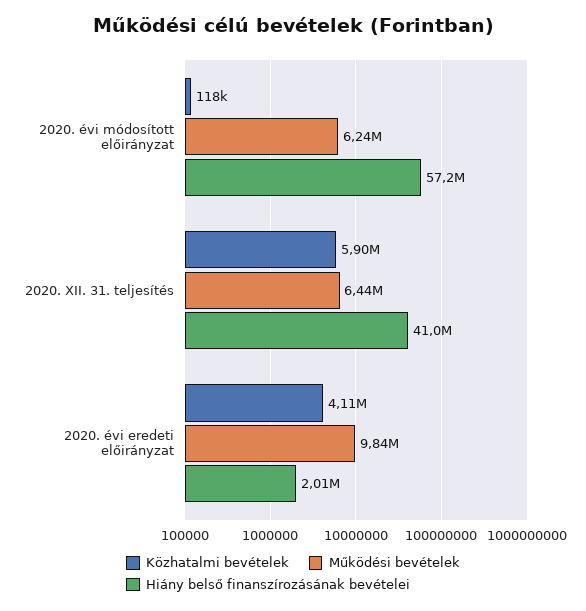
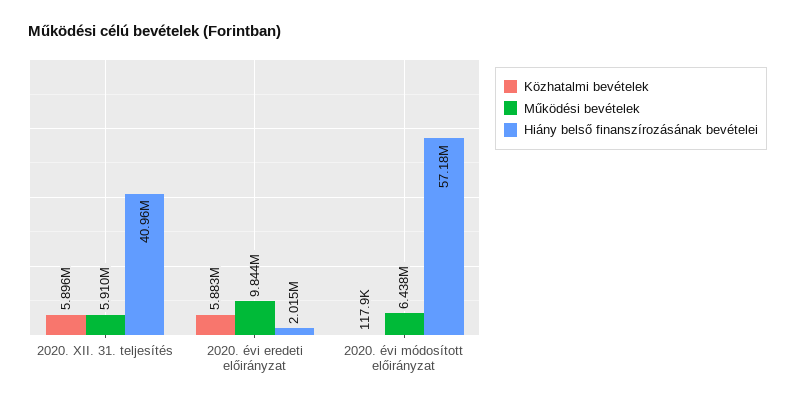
Működési bevételek, 2020. évi módosított előirányzat: 6240000 -> 6438000
Működési bevételek, 2020. XII. 31. teljesítés: 6440000 -> 5910000
Közhatalmi bevételek, 2020. évi eredeti előirányzat: 4110000 -> 5883000

